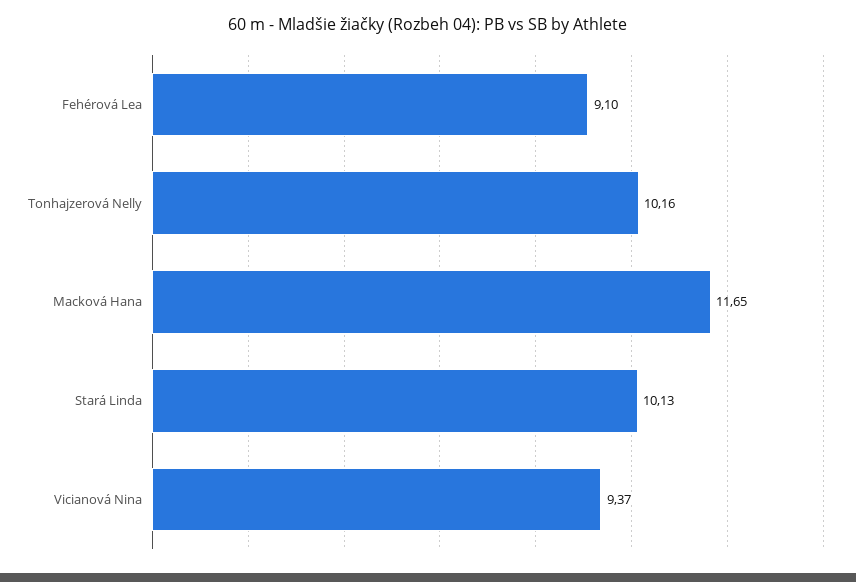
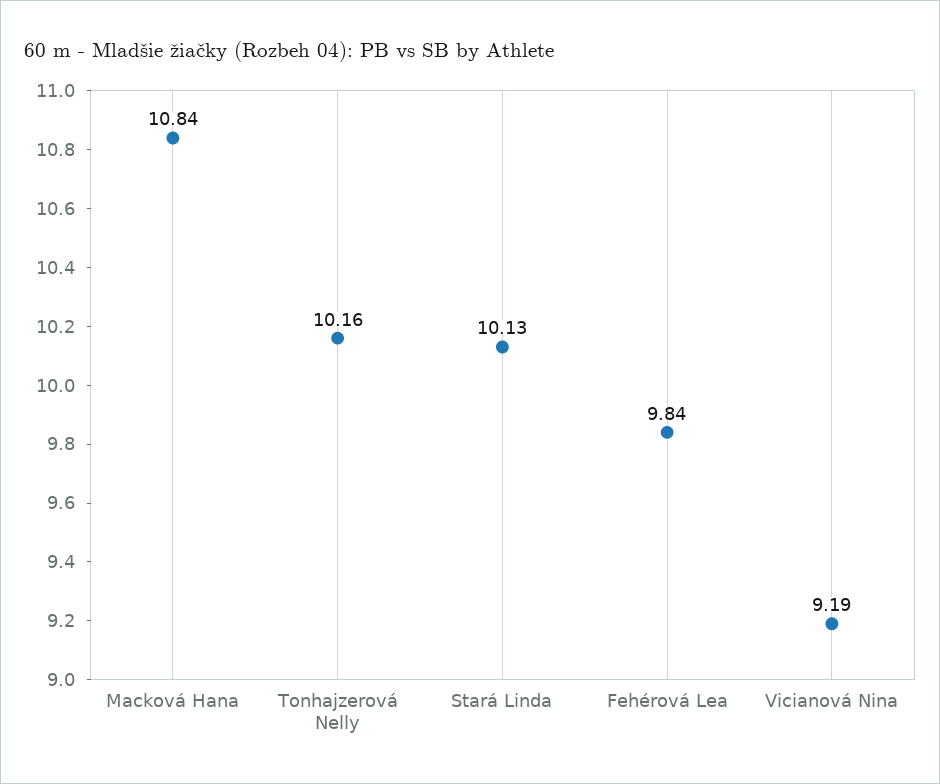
Fehérová Lea: 9.1 -> 9.84
Macková Hana: 11.65 -> 10.84
Vicianová Nina: 9.37 -> 9.19

